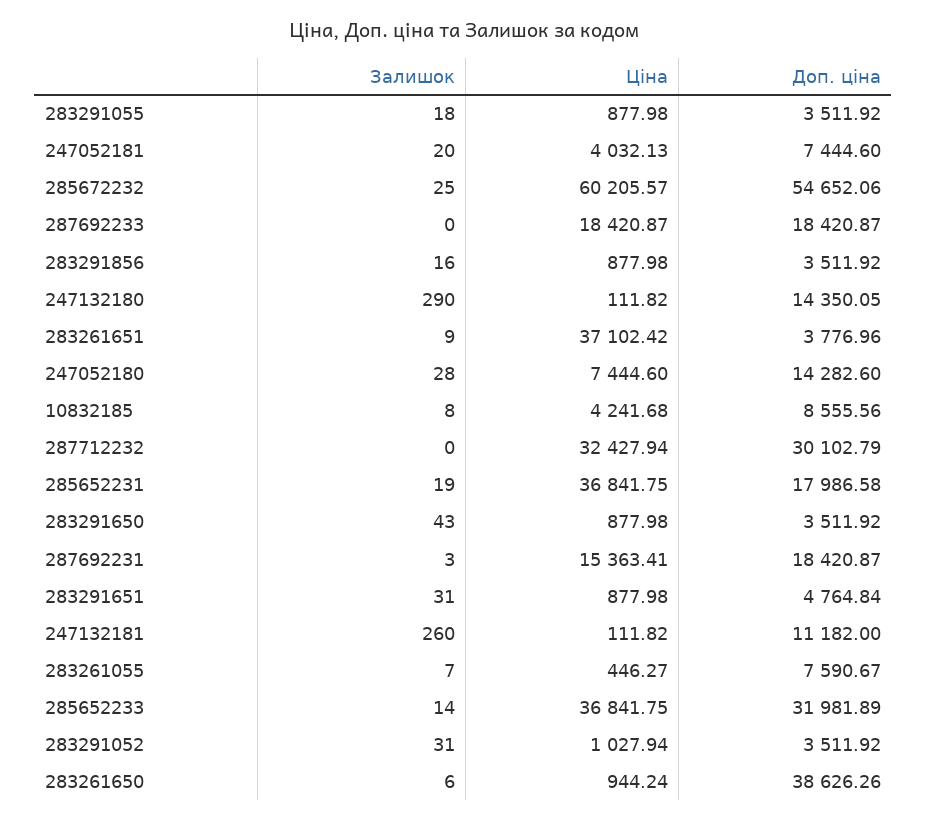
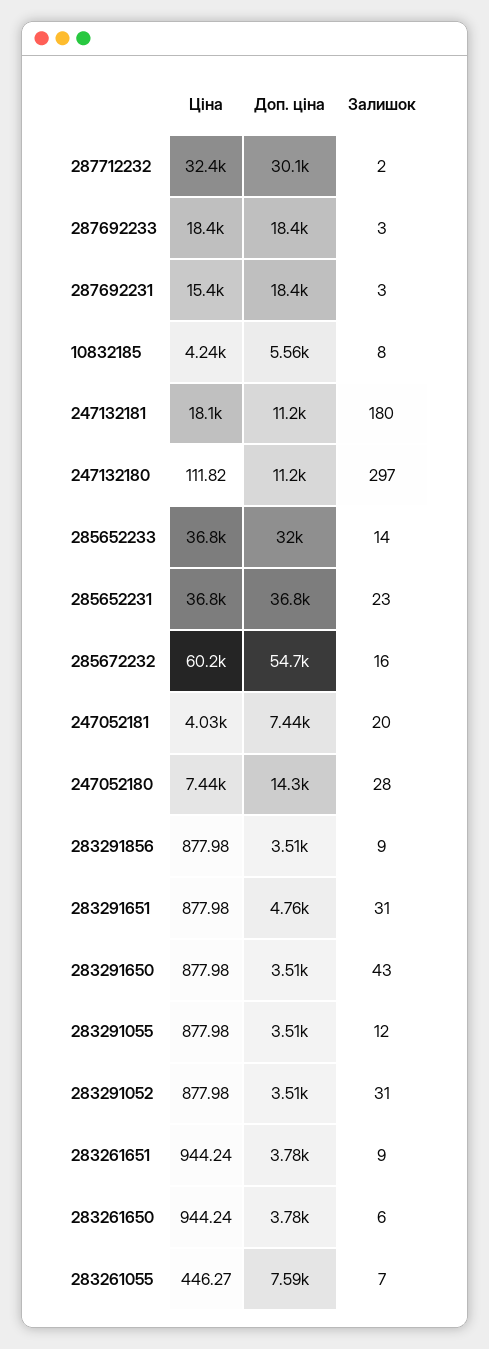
Залишок, 283291055: 18 -> 12
Залишок, 285672232: 25 -> 16
Залишок, 287692233: 0 -> 3
Залишок, 283291856: 16 -> 9
Залишок, 247132180: 290 -> 297
Доп. ціна, 247132180: 14350.05 -> 11200
Ціна, 283261651: 37102.42 -> 944.24
Доп. ціна, 10832185: 8555.56 -> 5560
Залишок, 287712232: 0 -> 2
Залишок, 285652231: 19 -> 23
Доп. ціна, 285652231: 17986.58 -> 36800
Залишок, 247132181: 260 -> 180
Ціна, 247132181: 111.82 -> 18100
Ціна, 283291052: 1027.94 -> 877.98
Доп. ціна, 283261650: 38626.26 -> 3780

